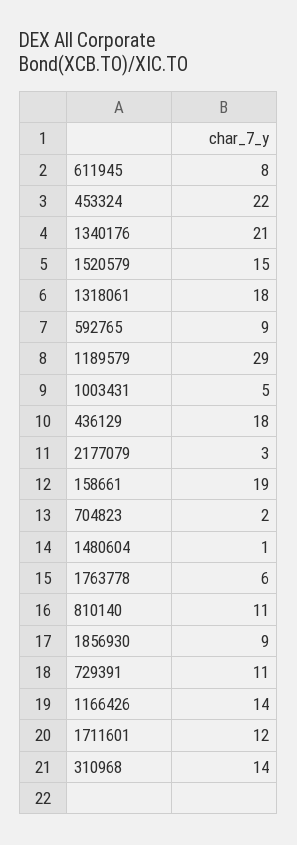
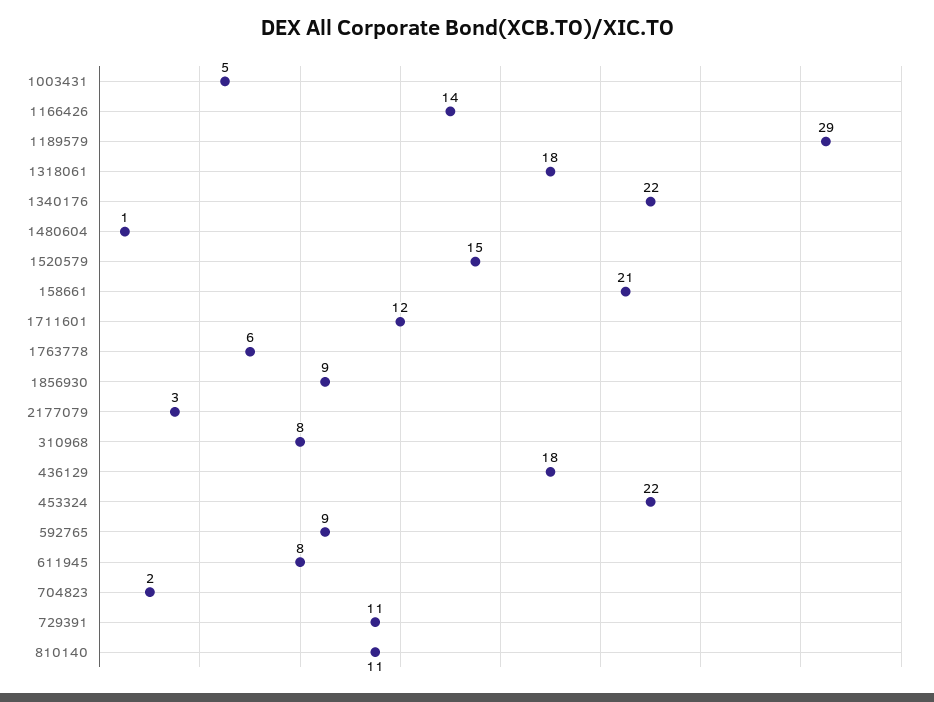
1340176: 21 -> 22
158661: 19 -> 21
310968: 14 -> 8

